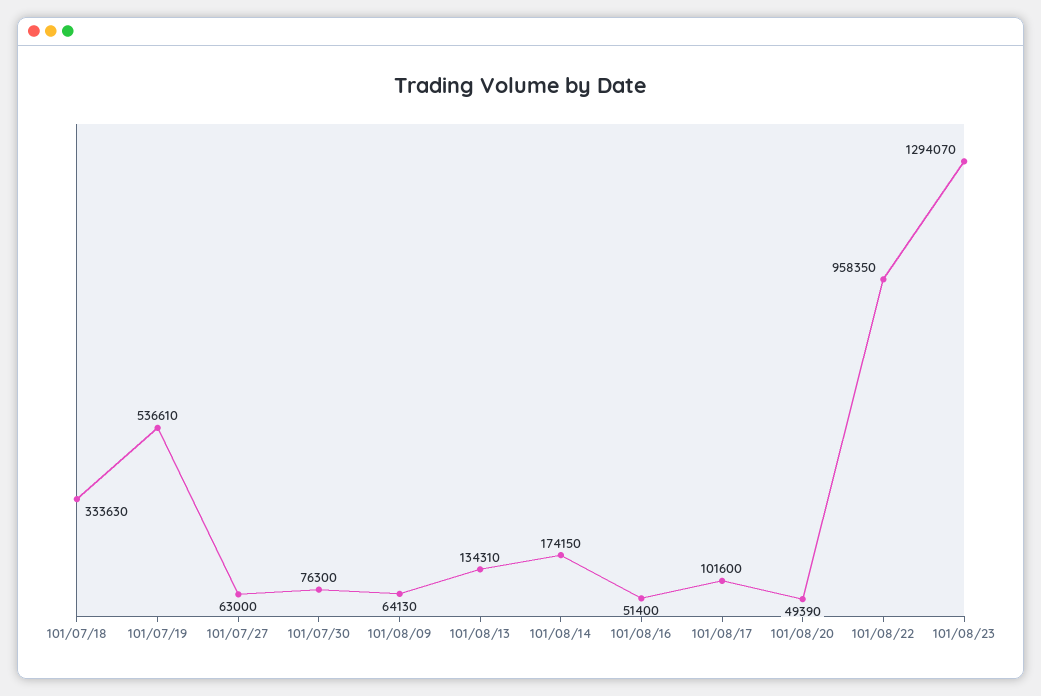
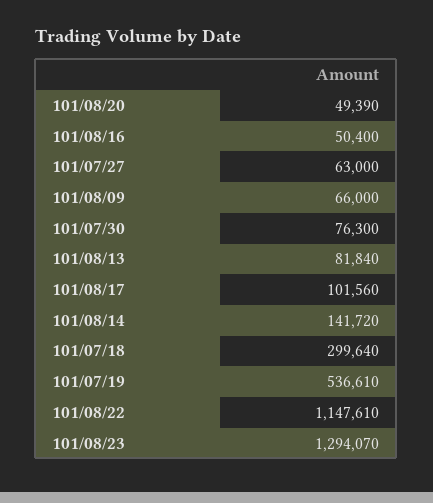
101/07/18: 333630 -> 299640
101/08/09: 64130 -> 66000
101/08/13: 134310 -> 81840
101/08/14: 174150 -> 141720
101/08/16: 51400 -> 50400
101/08/17: 101600 -> 101560
101/08/22: 958350 -> 1147610

